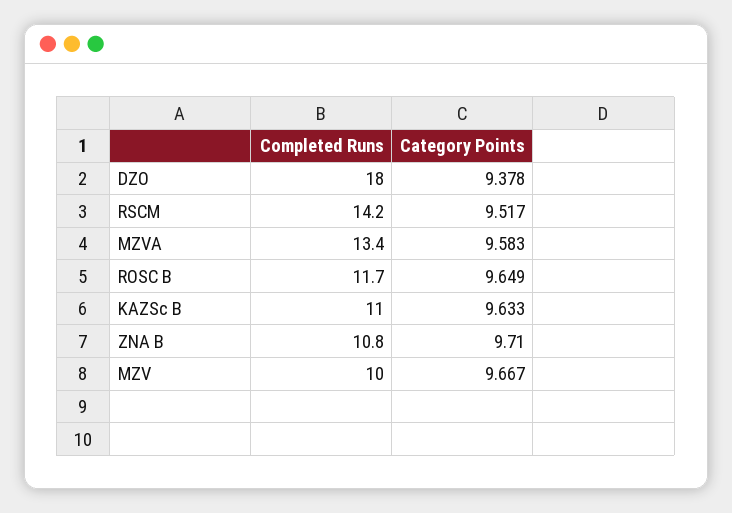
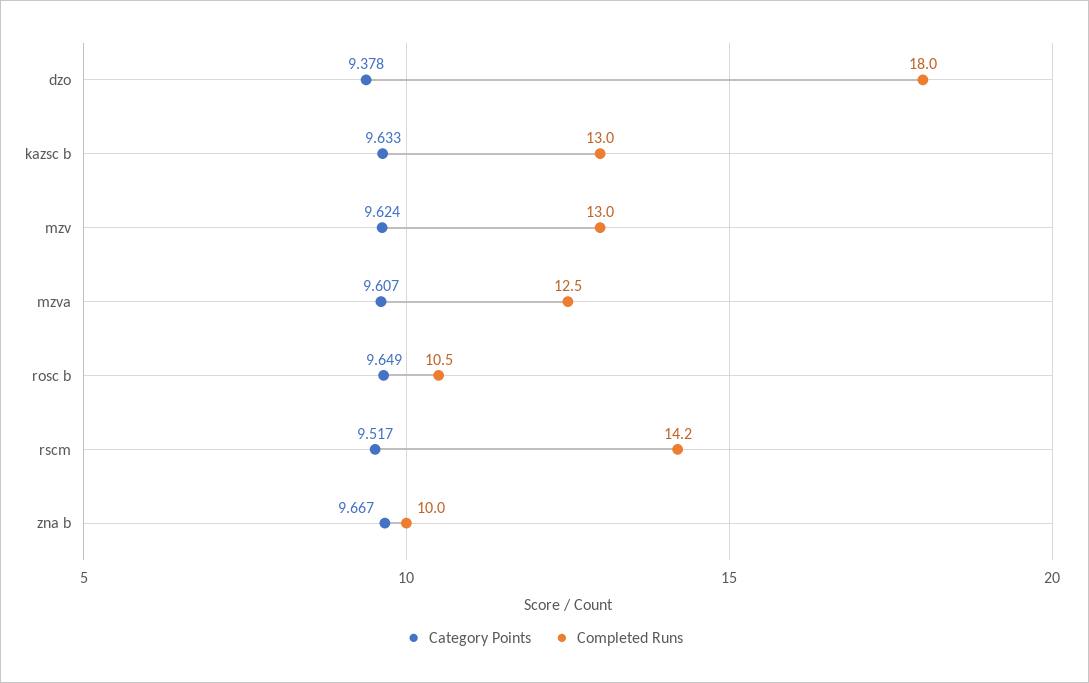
Completed Runs, MZVA: 13.4 -> 12.5
Category Points, MZVA: 9.583 -> 9.607
Completed Runs, ROSC B: 11.7 -> 10.5
Completed Runs, KAZSc B: 11 -> 13
Completed Runs, ZNA B: 10.8 -> 10
Category Points, ZNA B: 9.71 -> 9.667
Completed Runs, MZV: 10 -> 13
Category Points, MZV: 9.667 -> 9.624

